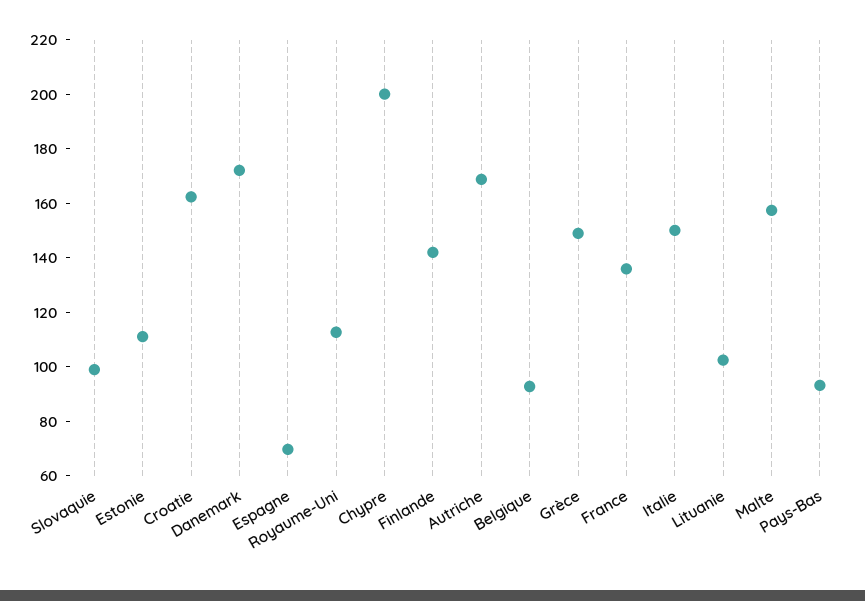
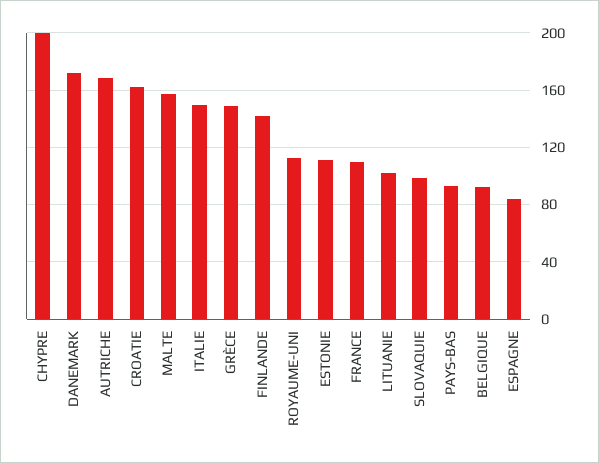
Espagne: 70 -> 85
France: 135 -> 110

